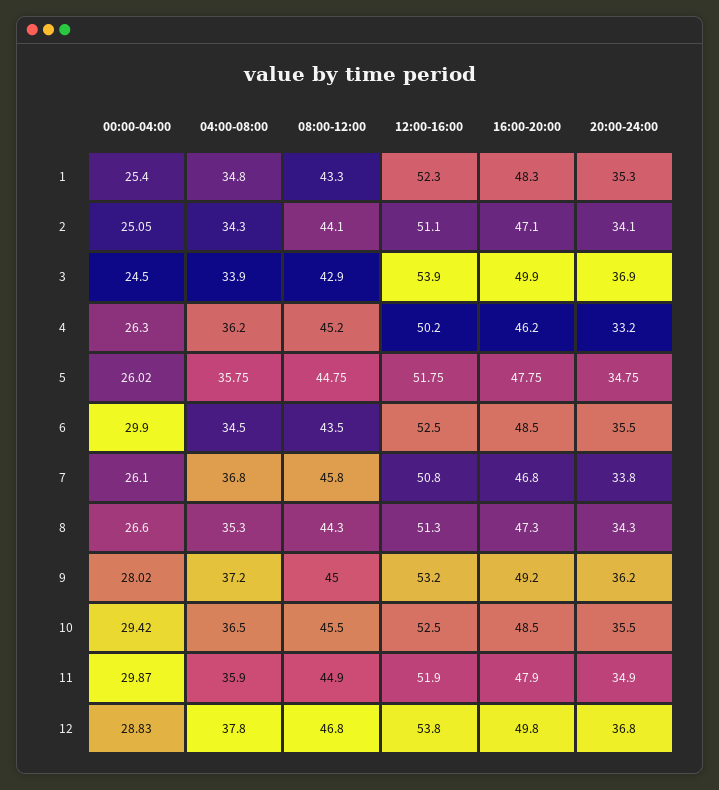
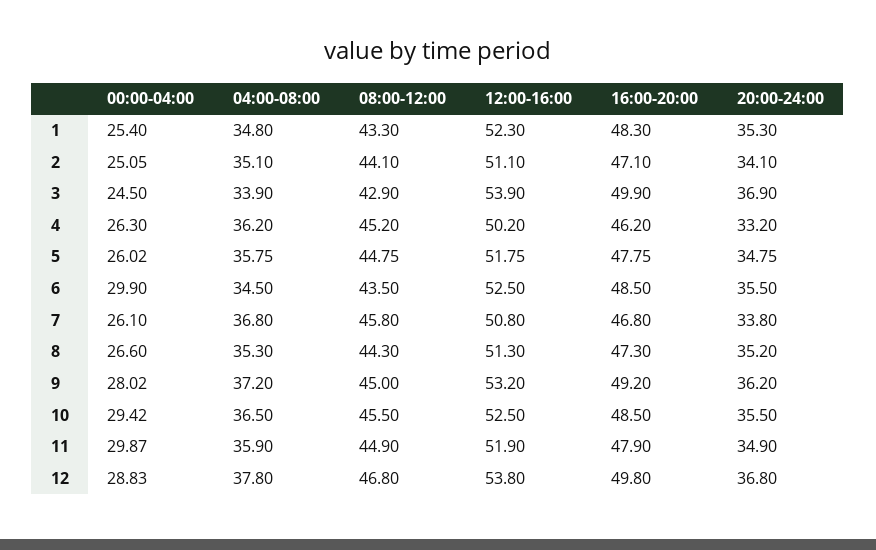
04:00-08:00, 2: 34.3 -> 35.1
20:00-24:00, 8: 34.3 -> 35.2

